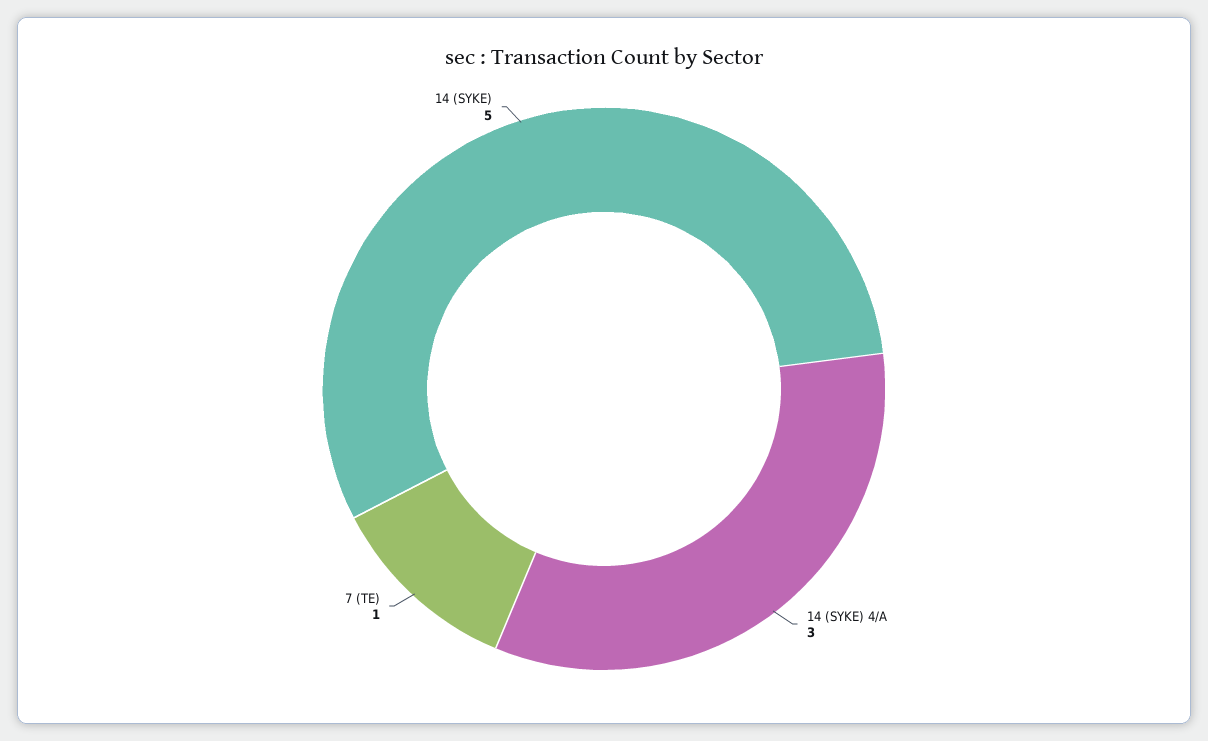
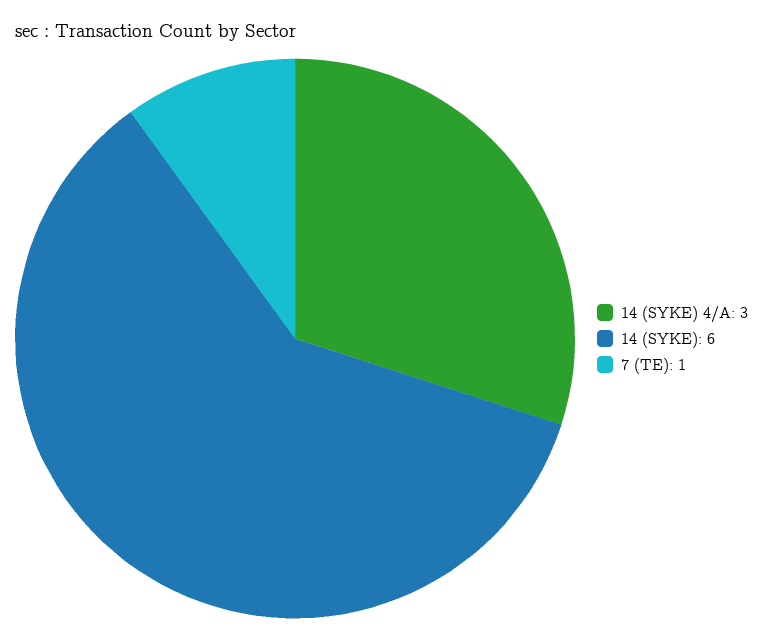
14 (SYKE): 5 -> 6

